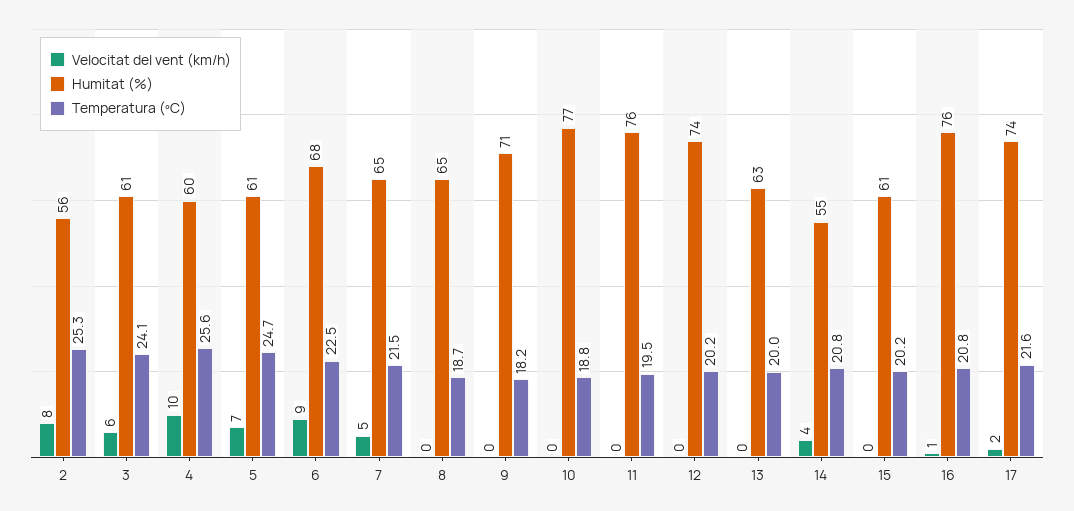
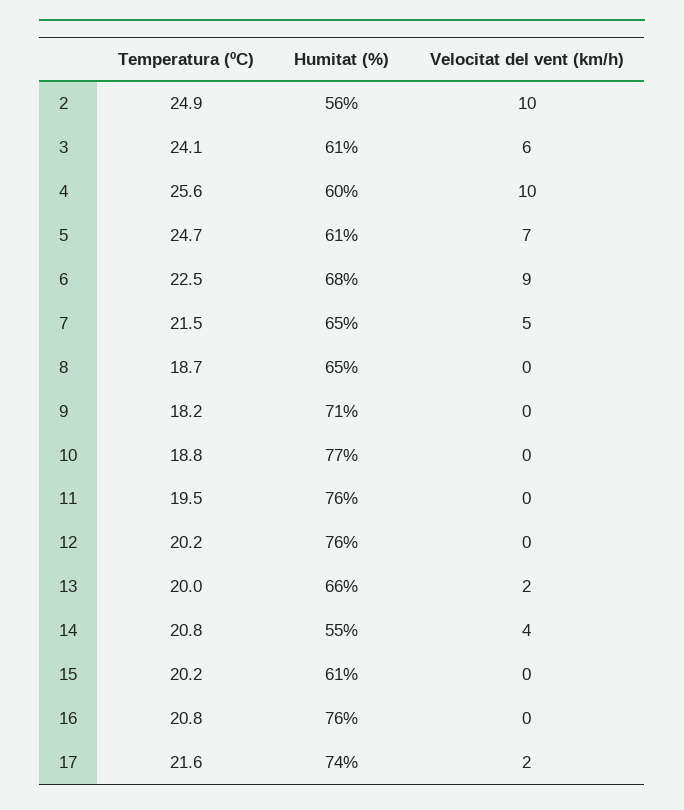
Velocitat del vent (km/h), 2: 8 -> 10
Temperatura (ºC), 2: 25.3 -> 24.9
Humitat (%), 12: 74 -> 76
Velocitat del vent (km/h), 13: 0 -> 2
Humitat (%), 13: 63 -> 66
Velocitat del vent (km/h), 16: 1 -> 0

